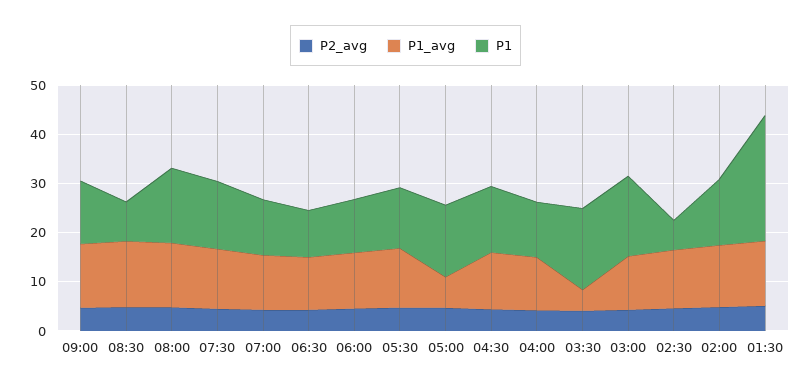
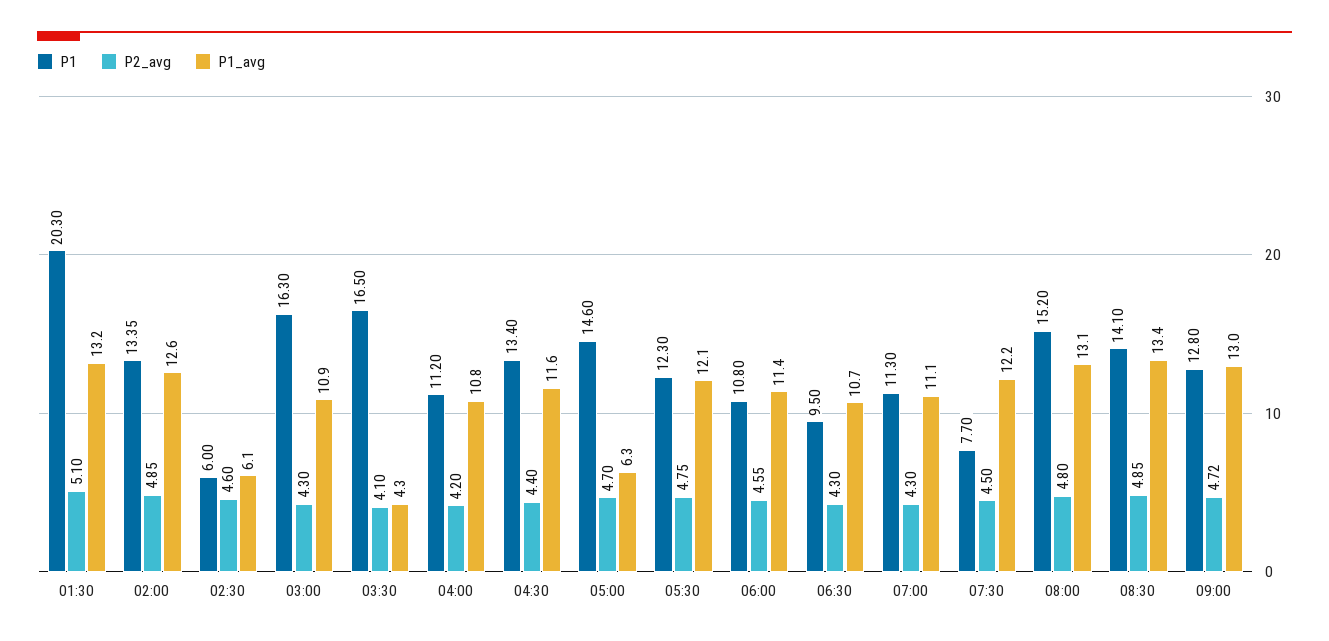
P1, 08:30: 8 -> 14.1
P1, 07:30: 14 -> 7.7
P1_avg, 02:30: 12 -> 6.1
P1, 01:30: 26 -> 20.3

